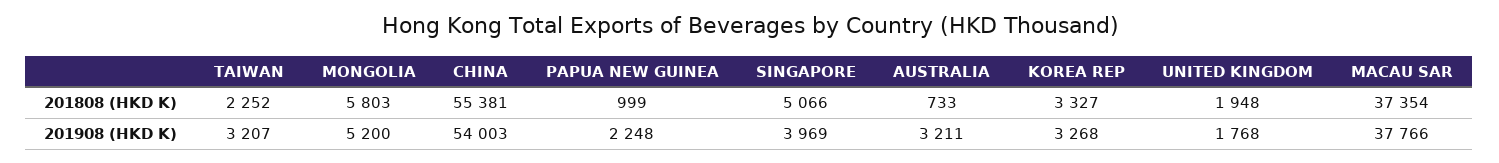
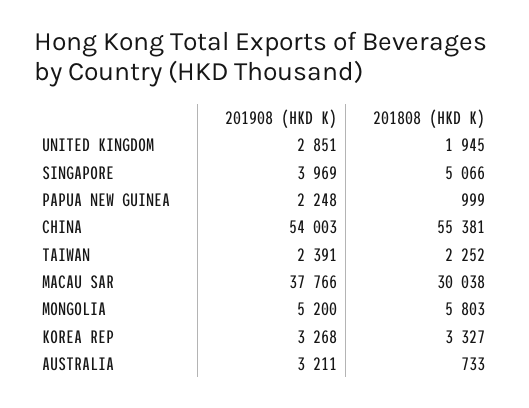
UNITED KINGDOM, 201808 (HKD K): 1948 -> 1945
MACAU SAR, 201808 (HKD K): 37354 -> 30038
TAIWAN, 201908 (HKD K): 3207 -> 2391
UNITED KINGDOM, 201908 (HKD K): 1768 -> 2851

